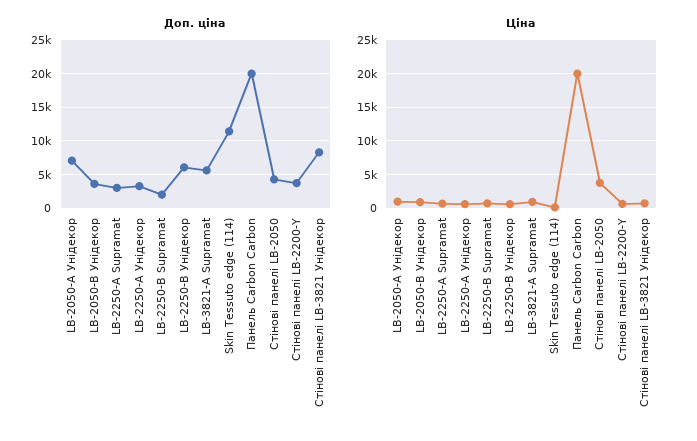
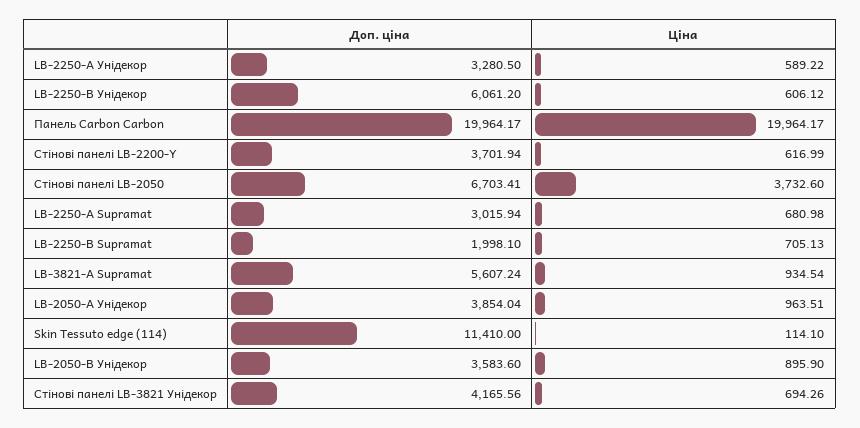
Доп. ціна, LB-2050-А Унідекор: 7000 -> 3854.04
Доп. ціна, Стінові панелі LB-2050: 4000 -> 6703.41
Доп. ціна, Стінові панелі LB-3821 Унідекор: 8000 -> 4165.56

